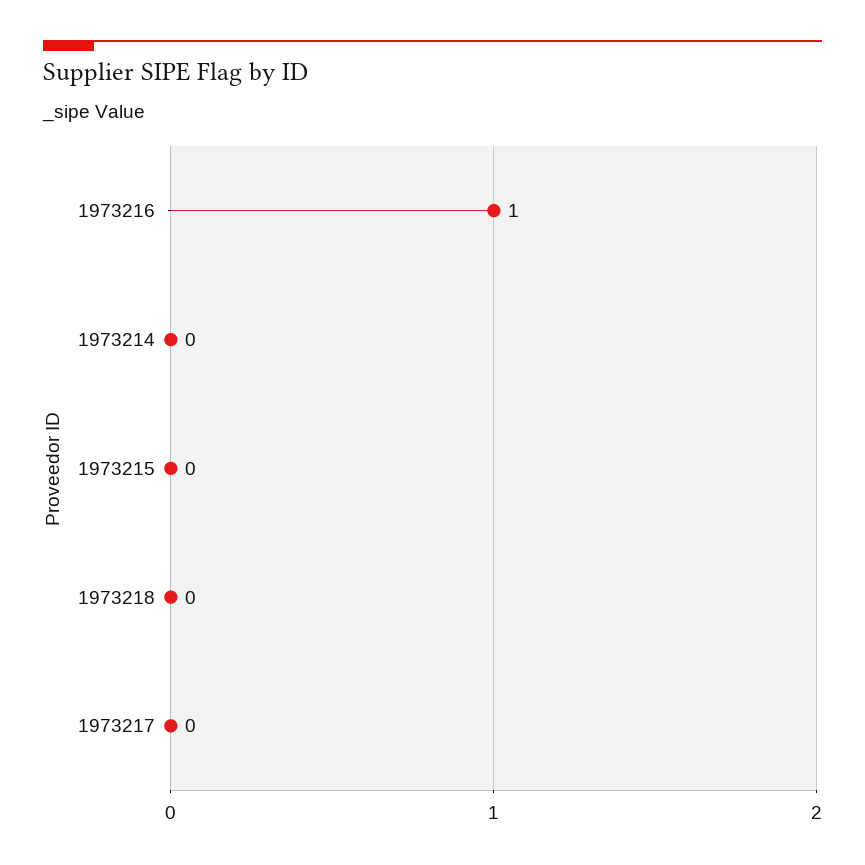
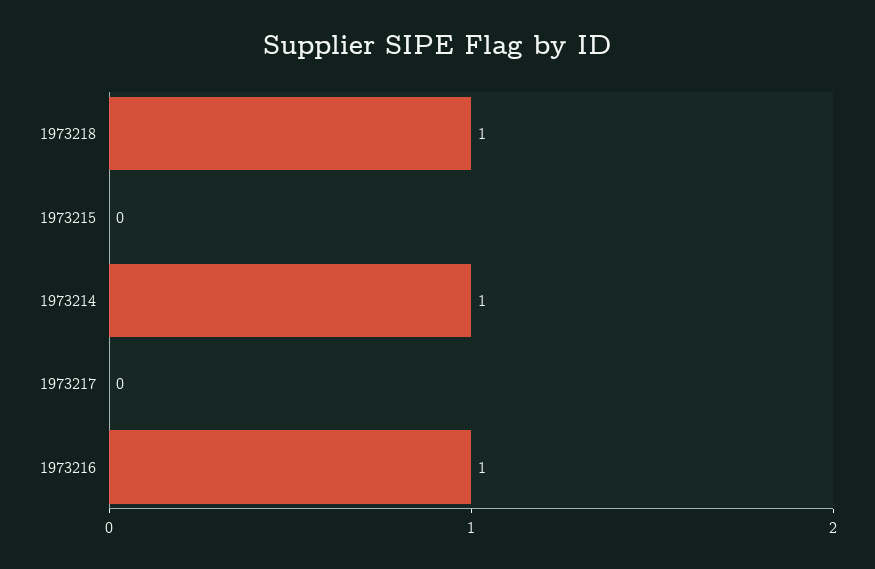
1973214: 0 -> 1
1973218: 0 -> 1

